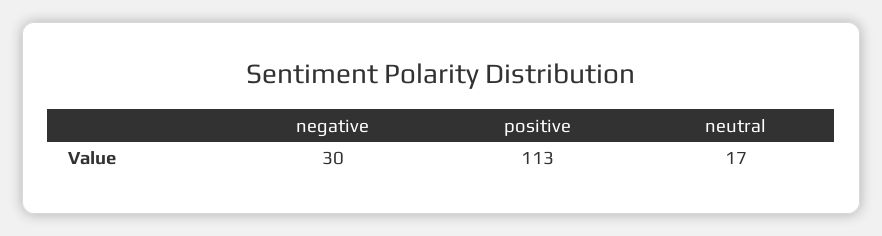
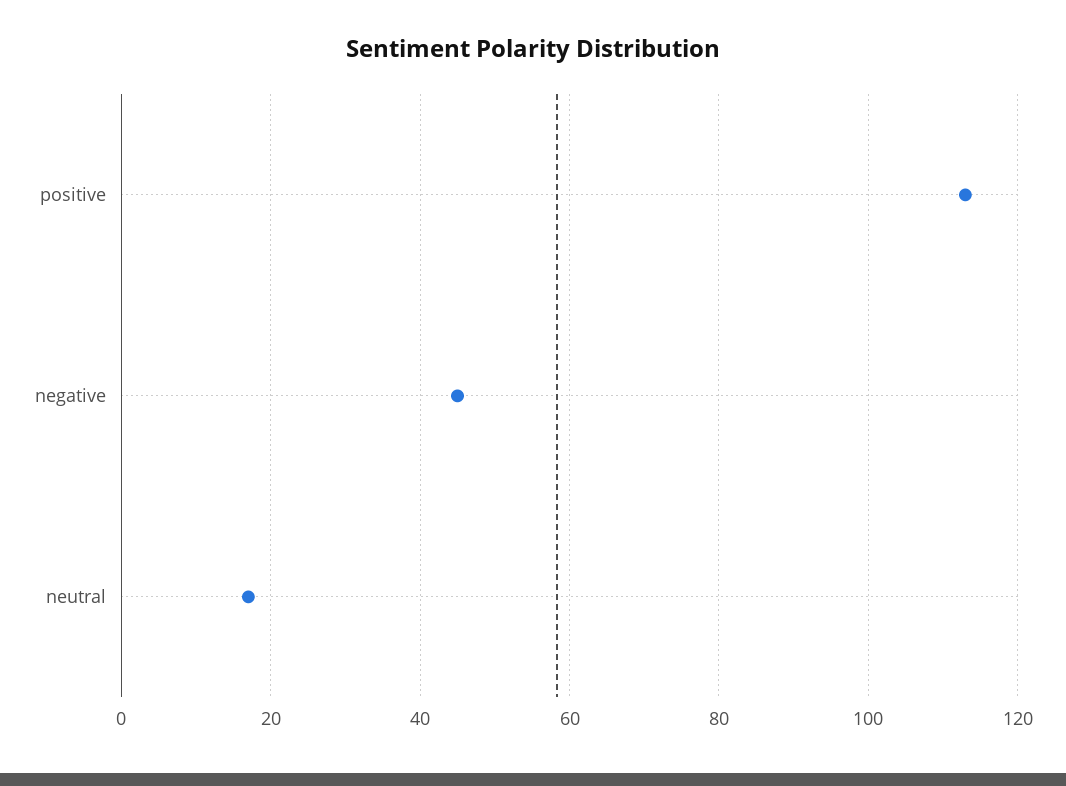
negative: 30 -> 45

